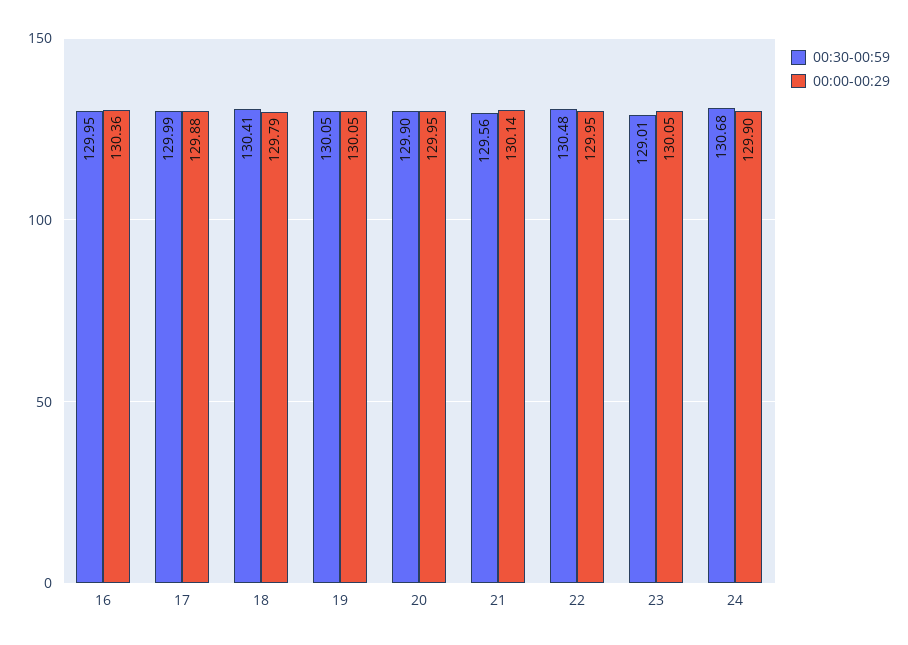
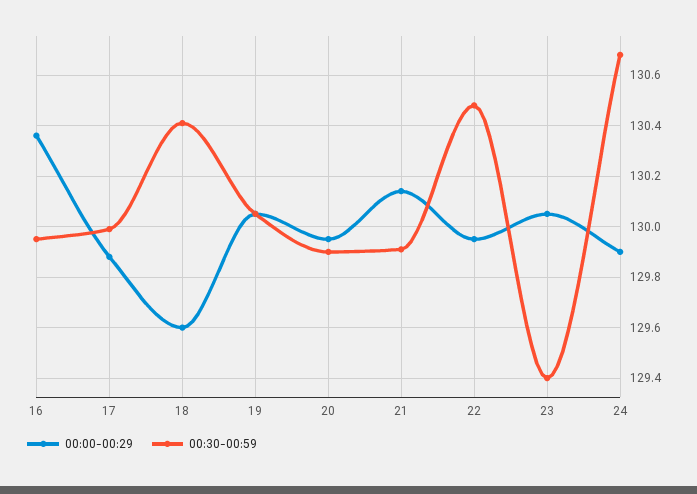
00:00-00:29, 18: 129.79 -> 129.6
00:30-00:59, 21: 129.56 -> 129.9
00:30-00:59, 23: 129.01 -> 129.4

